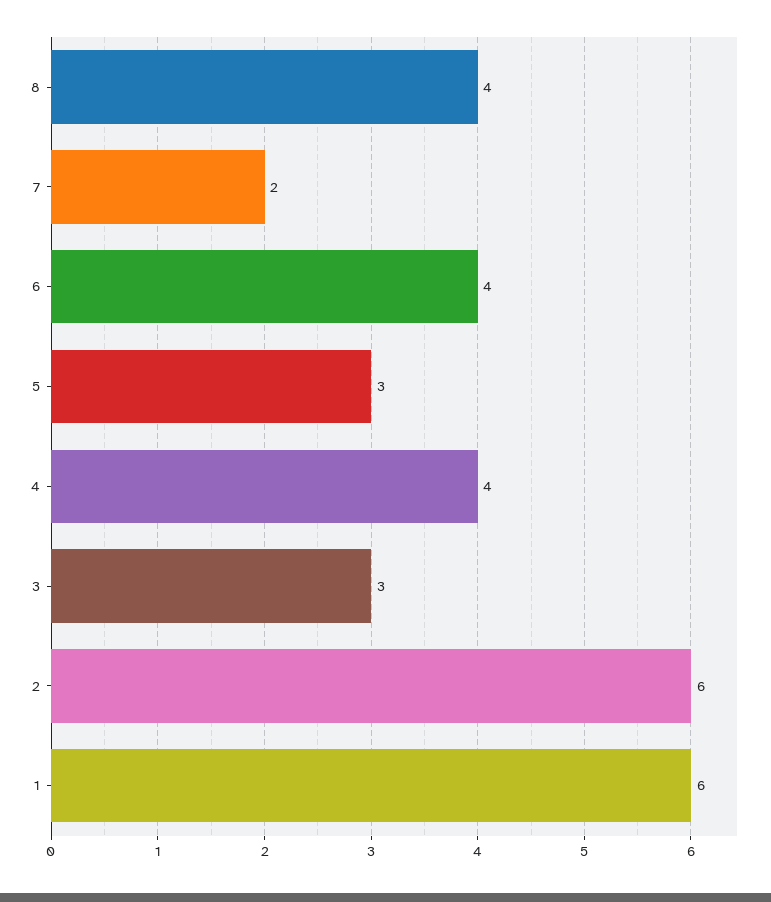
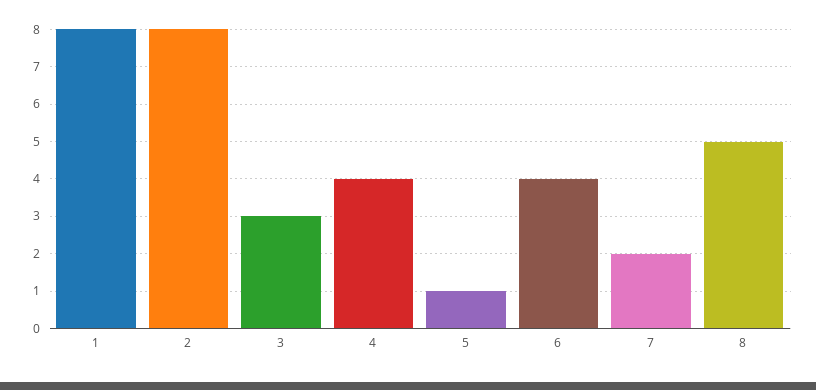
8: 4 -> 5
5: 3 -> 1
2: 6 -> 8
1: 6 -> 8

